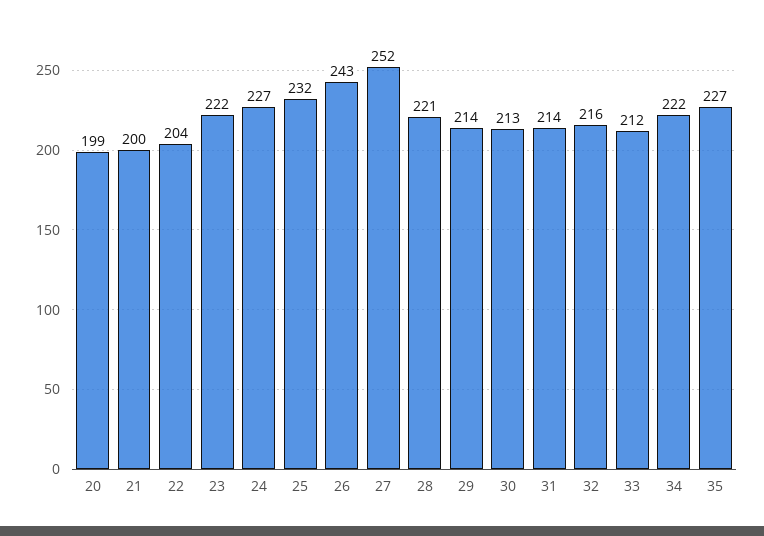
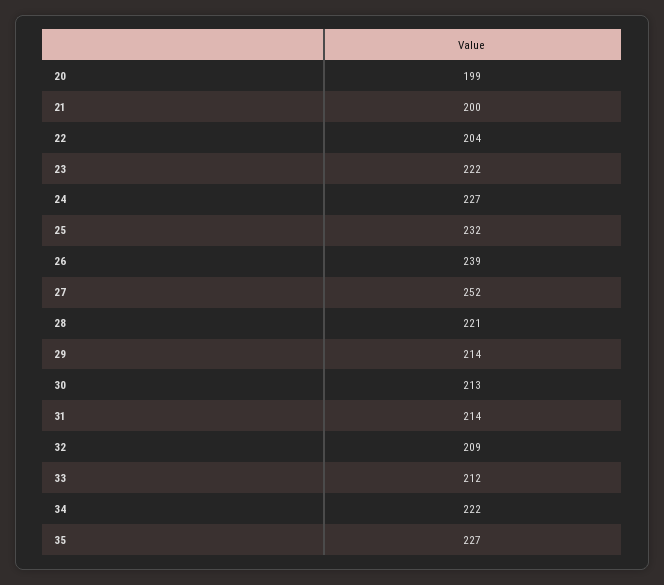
26: 243 -> 239
32: 216 -> 209

